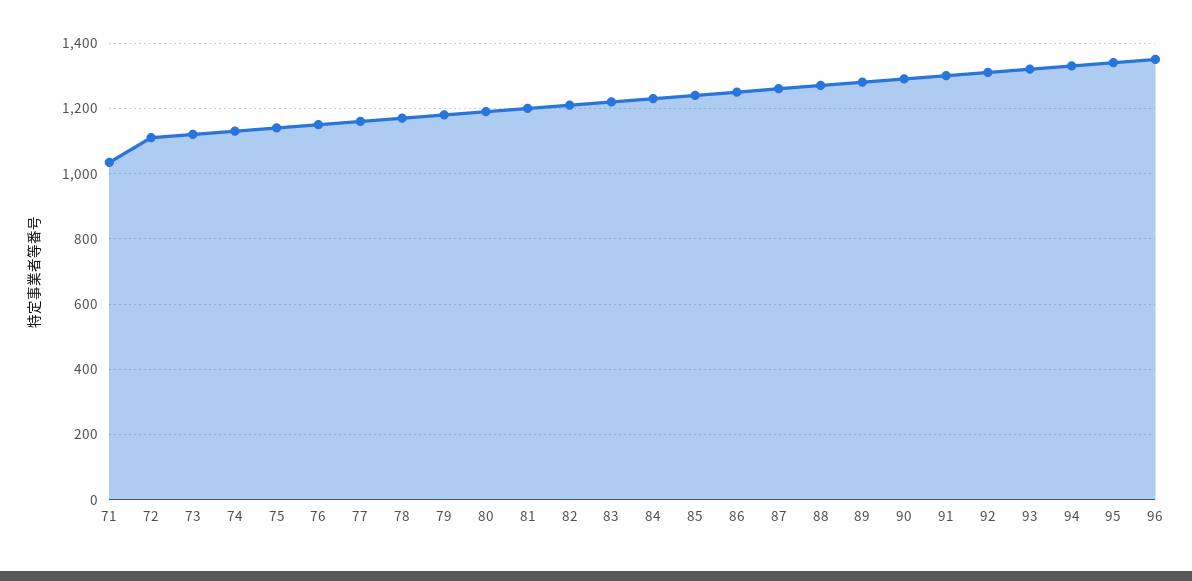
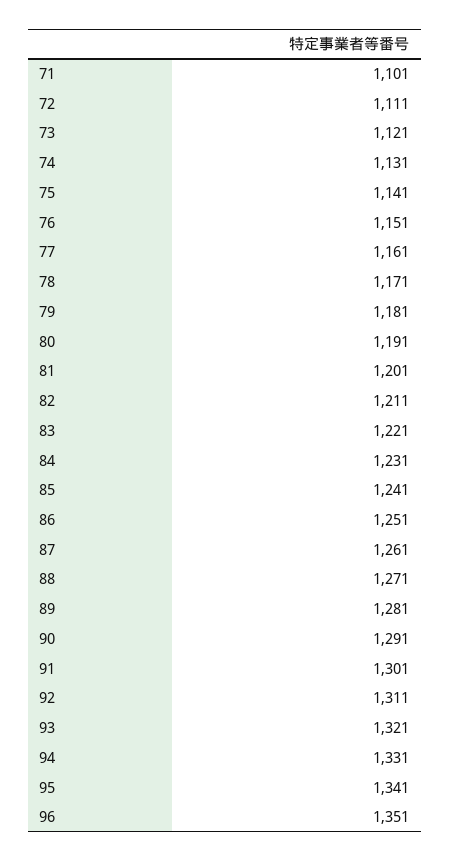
71: 1040 -> 1101

